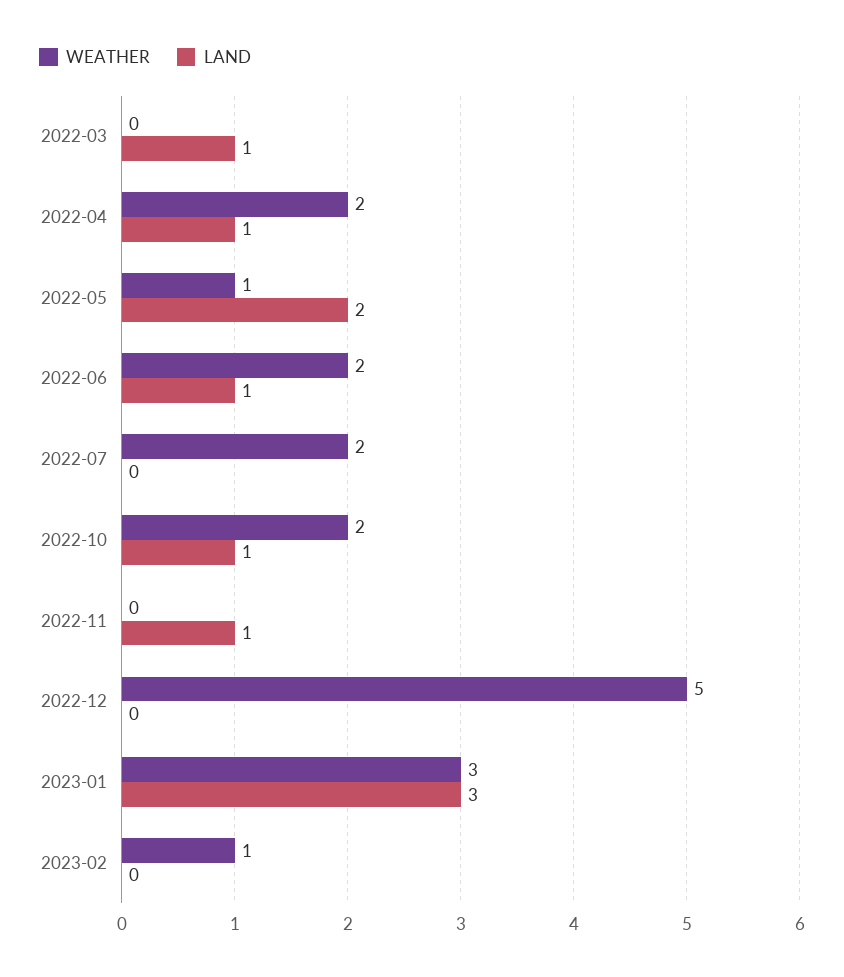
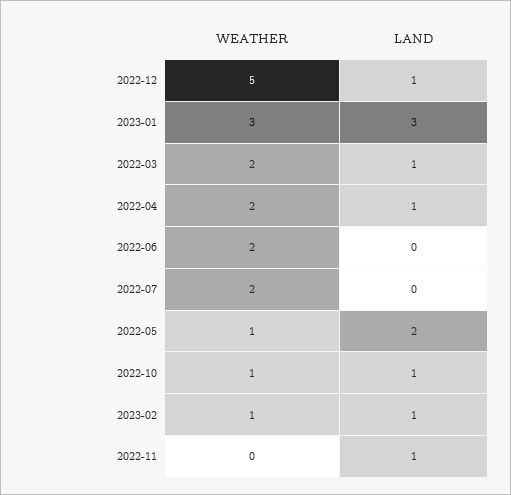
WEATHER, 2022-03: 0 -> 2
LAND, 2022-06: 1 -> 0
WEATHER, 2022-10: 2 -> 1
LAND, 2022-12: 0 -> 1
LAND, 2023-02: 0 -> 1

